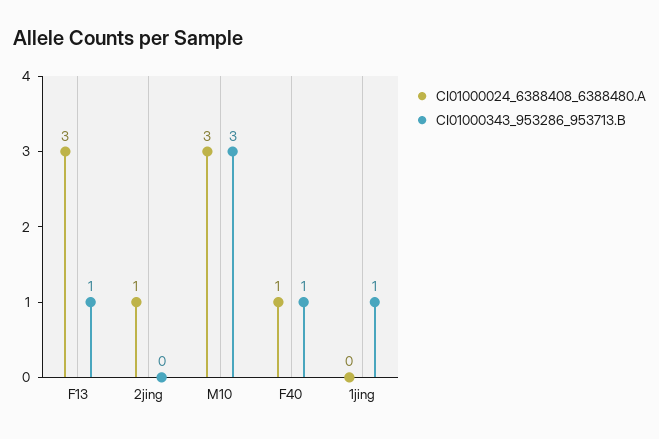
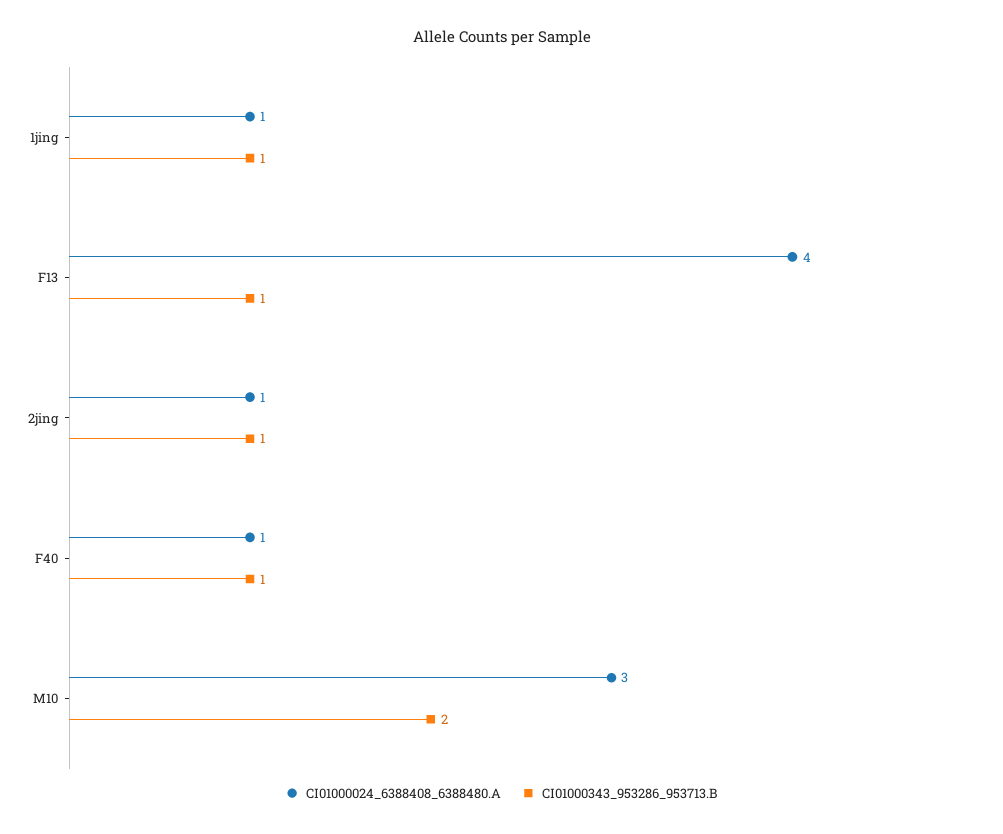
CI01000024_6388408_6388480.A, F13: 3 -> 4
CI01000343_953286_953713.B, 2jing: 0 -> 1
CI01000343_953286_953713.B, M10: 3 -> 2
CI01000024_6388408_6388480.A, 1jing: 0 -> 1

